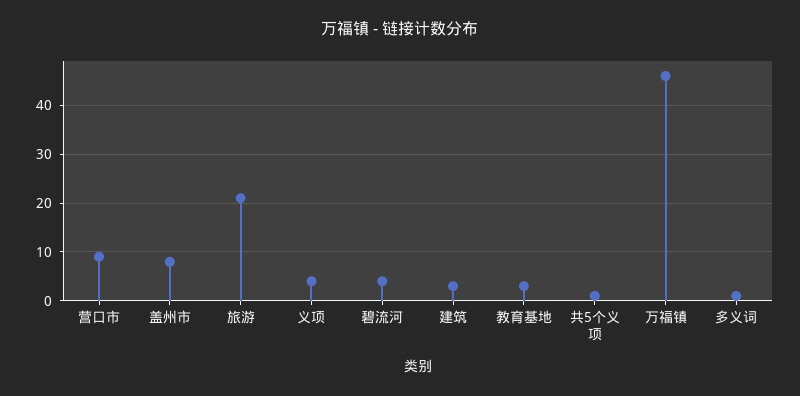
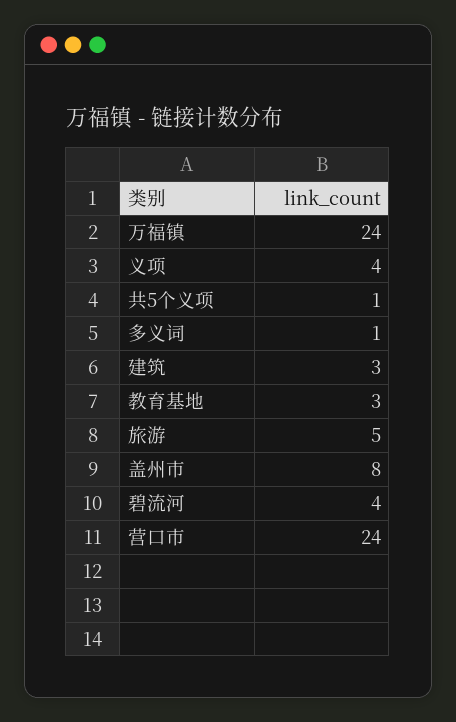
营口市: 10 -> 24
旅游: 20 -> 5
万福镇: 45 -> 24

